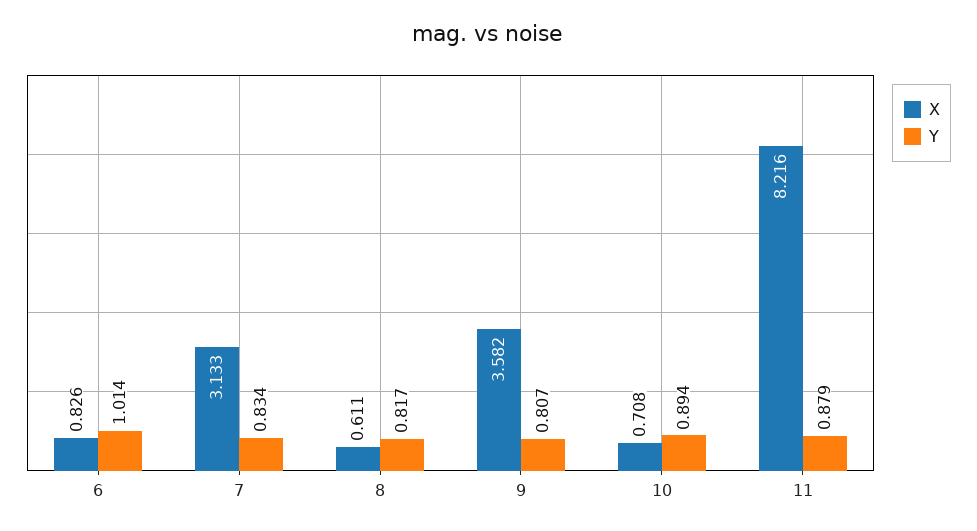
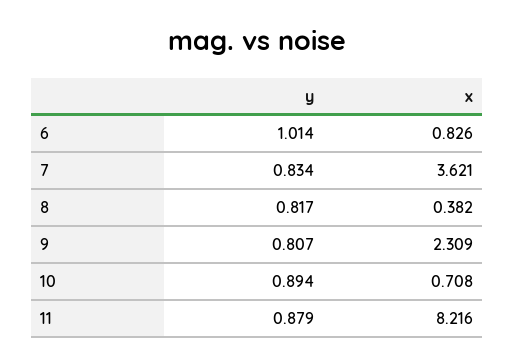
X, 7: 3.133 -> 3.621
X, 8: 0.611 -> 0.382
X, 9: 3.582 -> 2.309

